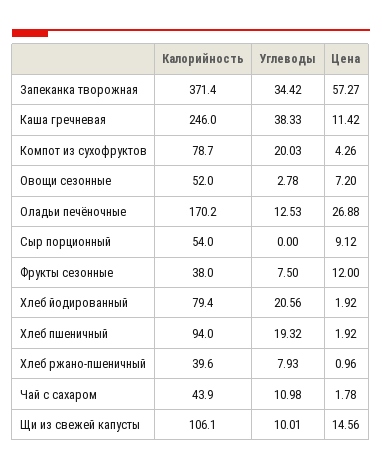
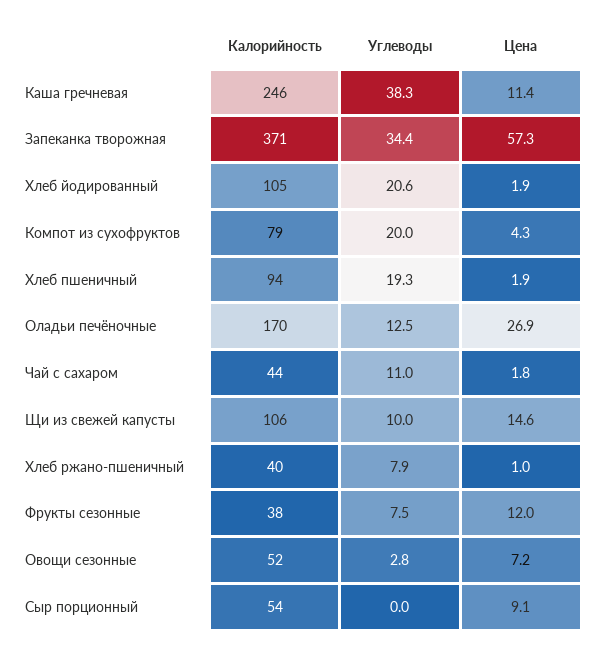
Калорийность, Хлеб йодированный: 79.4 -> 105

